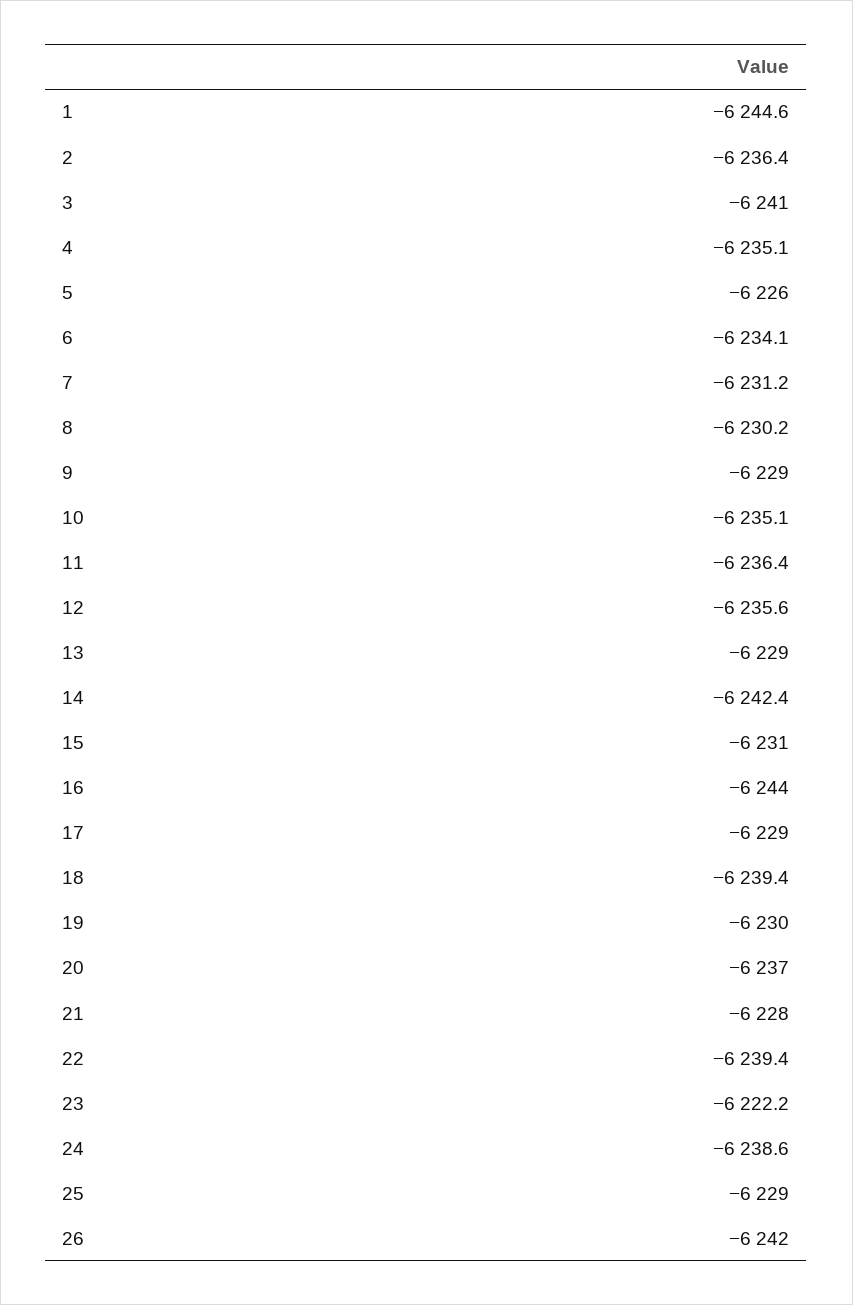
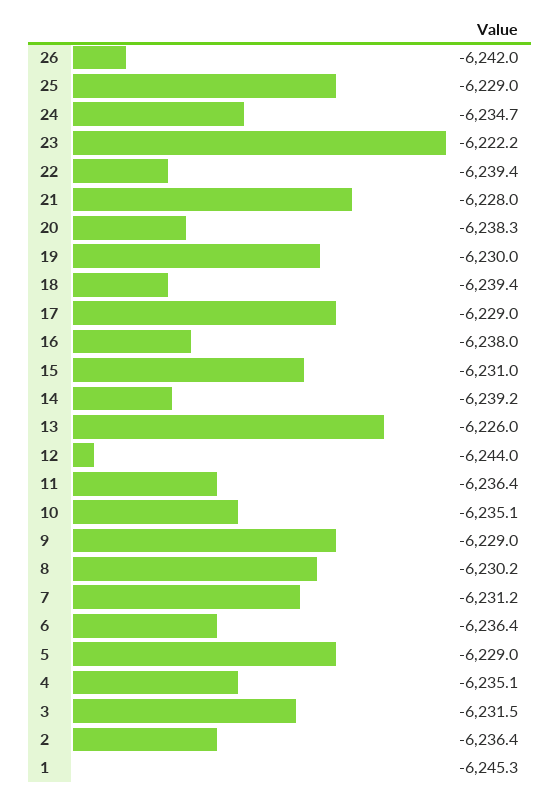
1: -6244.6 -> -6245.3
3: -6241 -> -6231.5
5: -6226 -> -6229
6: -6234.1 -> -6236.4
12: -6235.6 -> -6244
13: -6229 -> -6226
14: -6242.4 -> -6239.2
16: -6244 -> -6238
20: -6237 -> -6238.3
24: -6238.6 -> -6234.7

